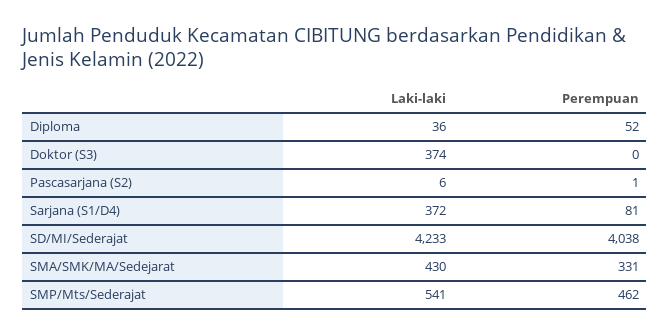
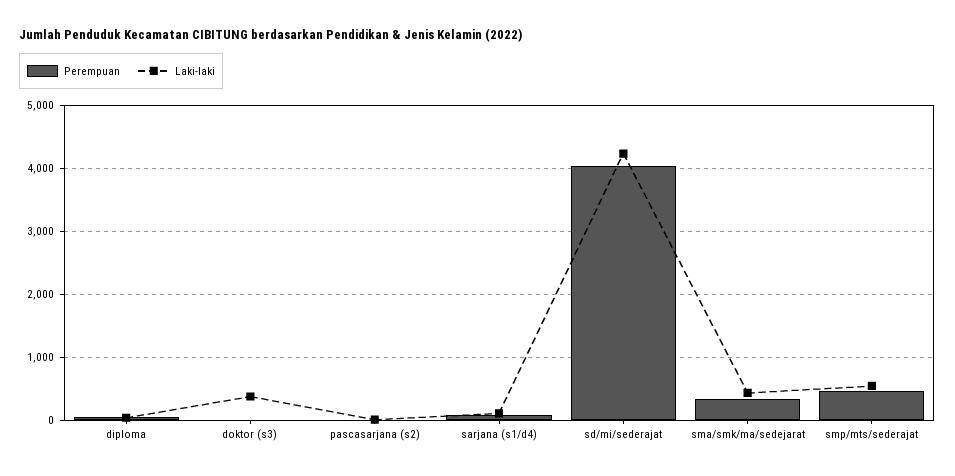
Laki-laki, Sarjana (S1/D4): 372 -> 100

